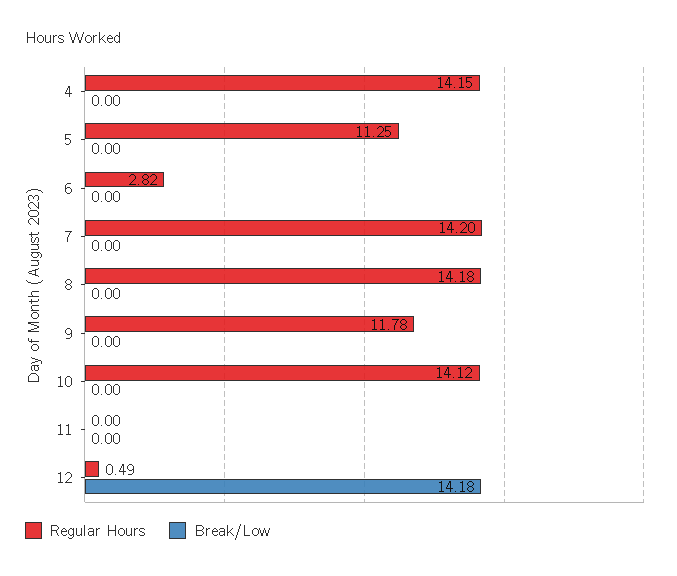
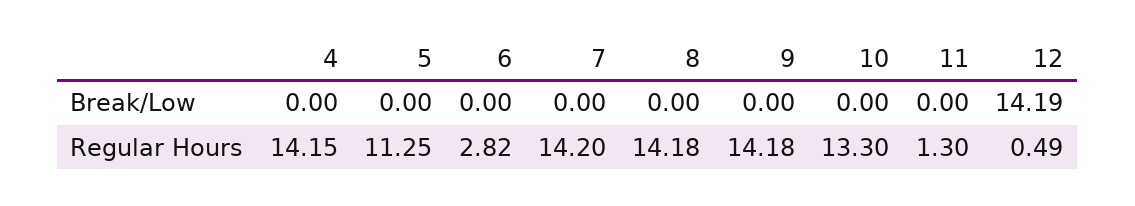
Regular Hours, 9: 11.78 -> 14.18
Regular Hours, 10: 14.12 -> 13.3
Regular Hours, 11: 0 -> 1.3
Break/Low, 12: 14.18 -> 14.19

